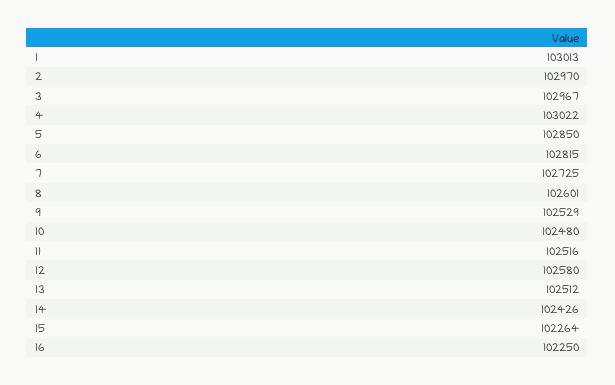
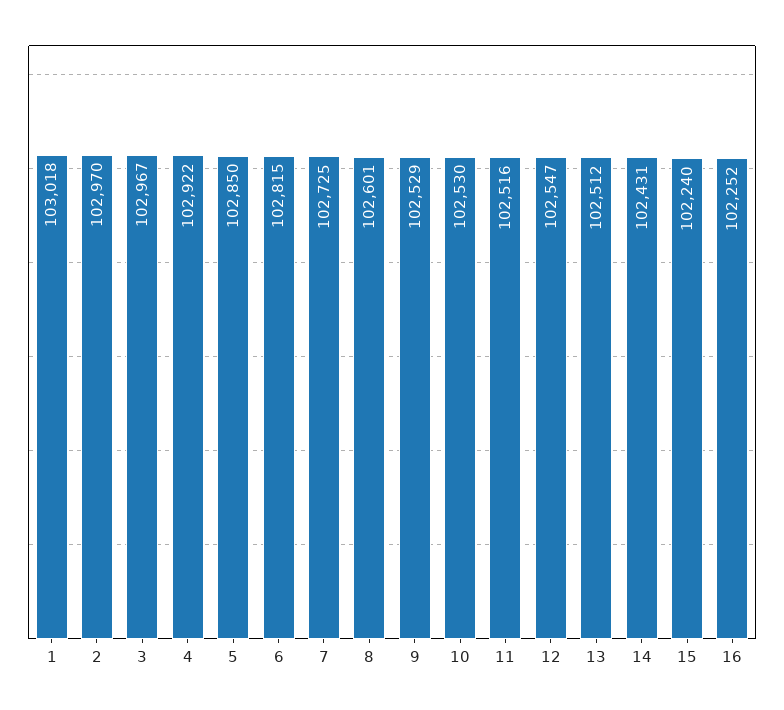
1: 103013 -> 103018
4: 103022 -> 102922
10: 102480 -> 102530
12: 102580 -> 102547
14: 102426 -> 102431
15: 102264 -> 102240
16: 102250 -> 102252

